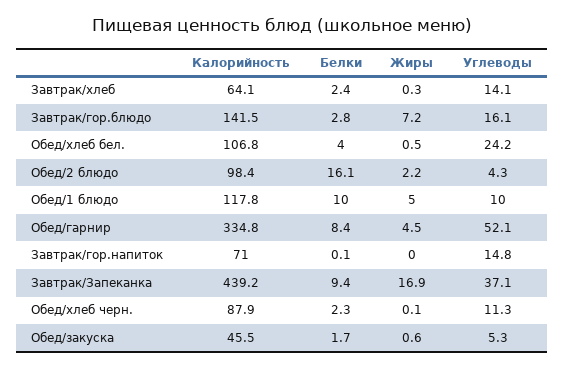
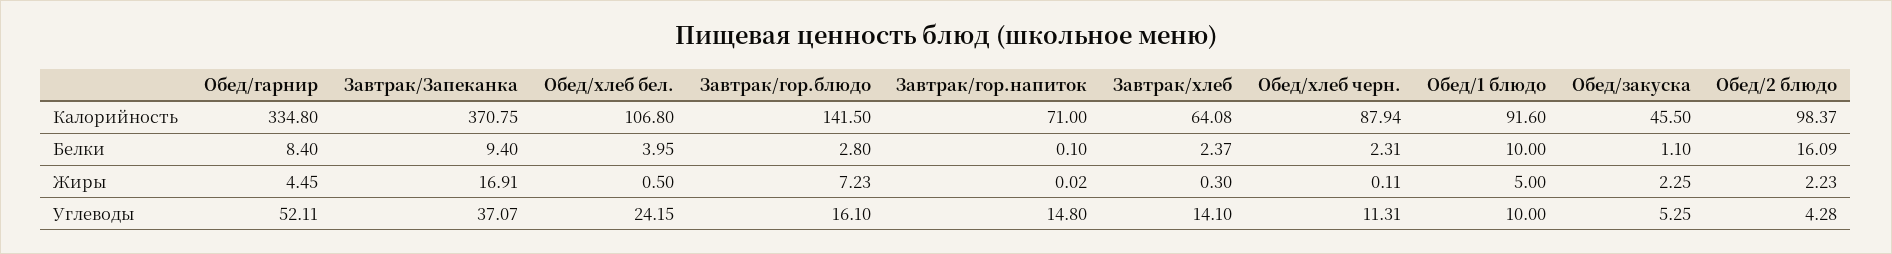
Калорийность, Обед/1 блюдо: 117.8 -> 91.6
Калорийность, Завтрак/Запеканка: 439.2 -> 370.75
Белки, Обед/закуска: 1.7 -> 1.1
Жиры, Обед/закуска: 0.6 -> 2.25

